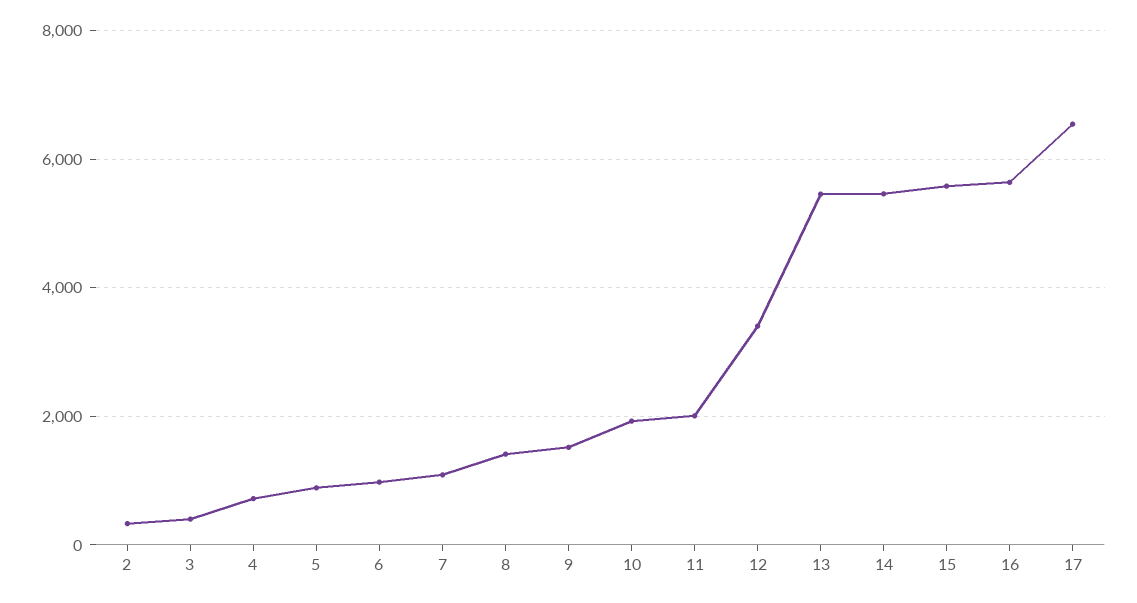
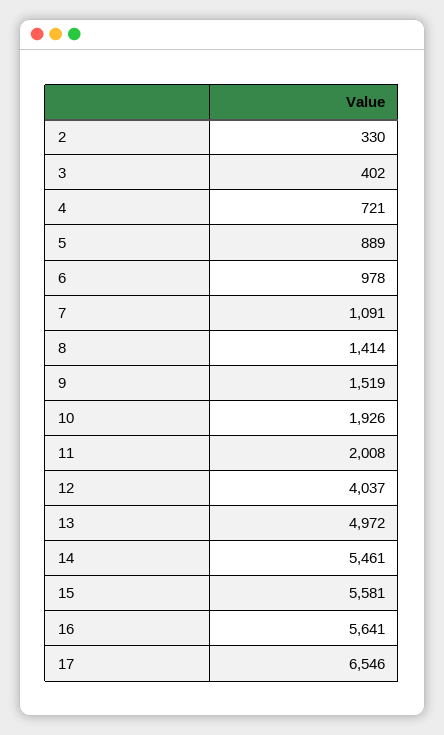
12: 3400 -> 4037
13: 5400 -> 4972

